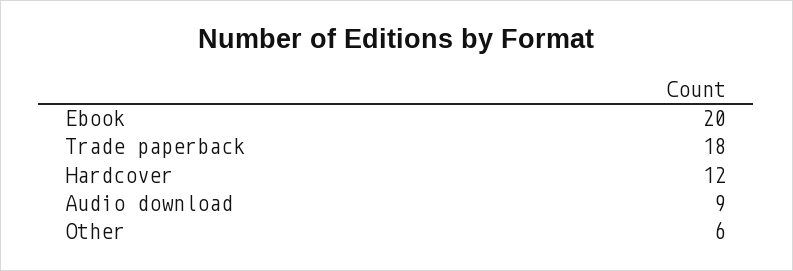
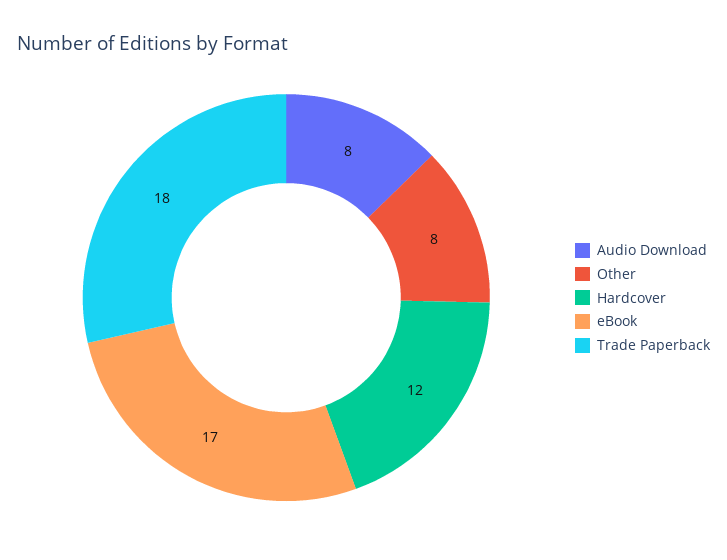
Ebook: 20 -> 17
Audio download: 9 -> 8
Other: 6 -> 8

